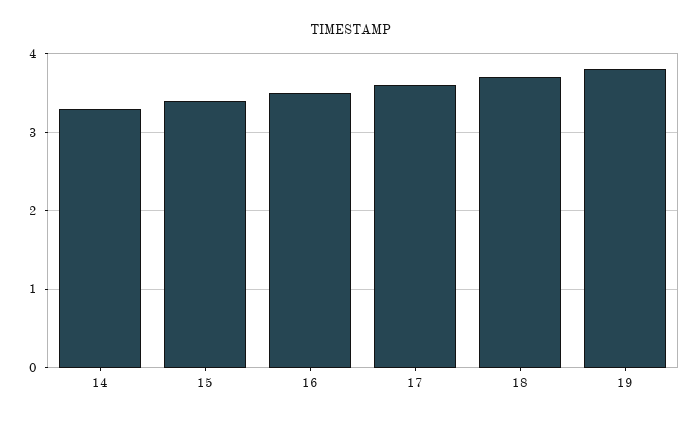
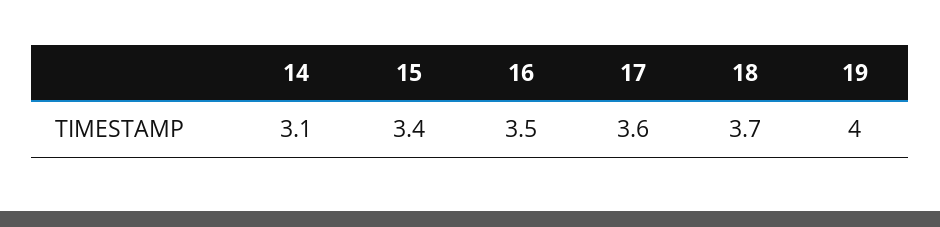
14: 3.3 -> 3.1
19: 3.8 -> 4

